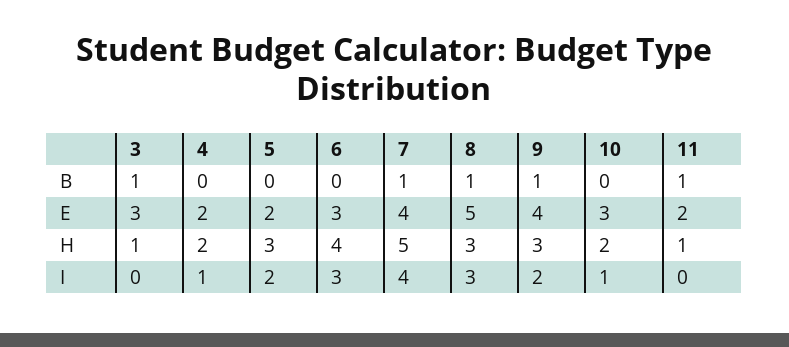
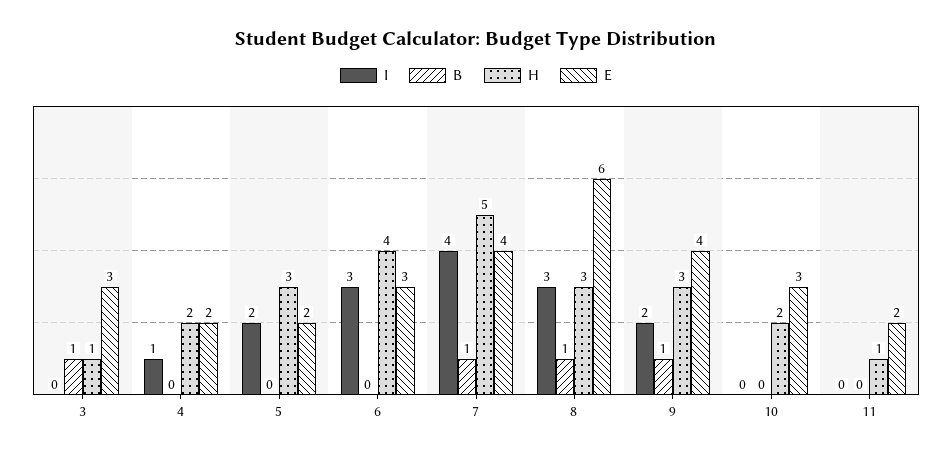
B, 11: 1 -> 0
E, 8: 5 -> 6
I, 10: 1 -> 0

